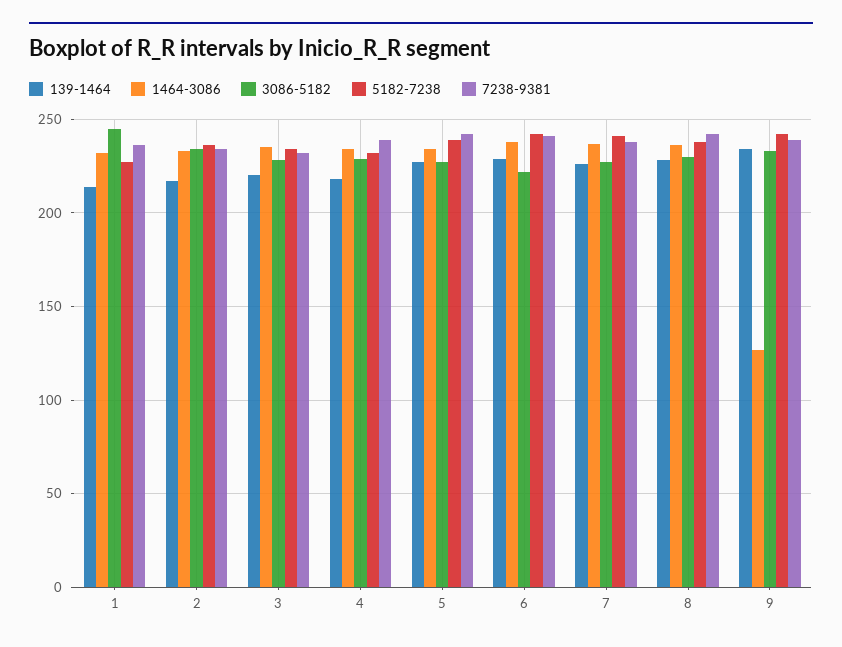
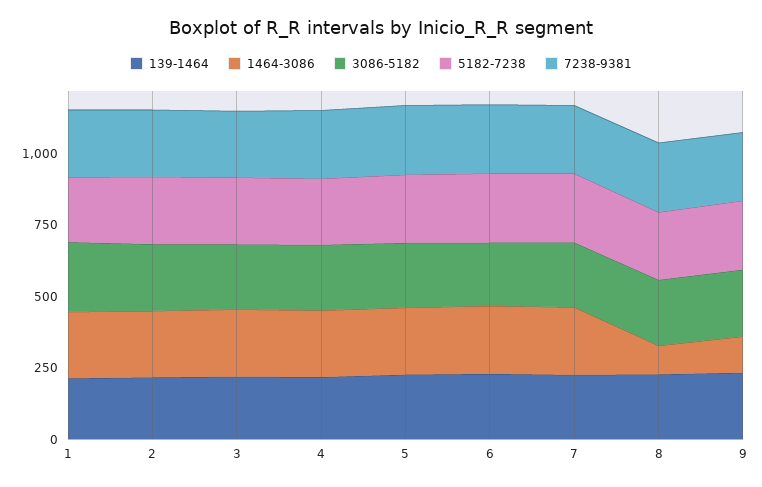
1464-3086, 8: 235 -> 100

